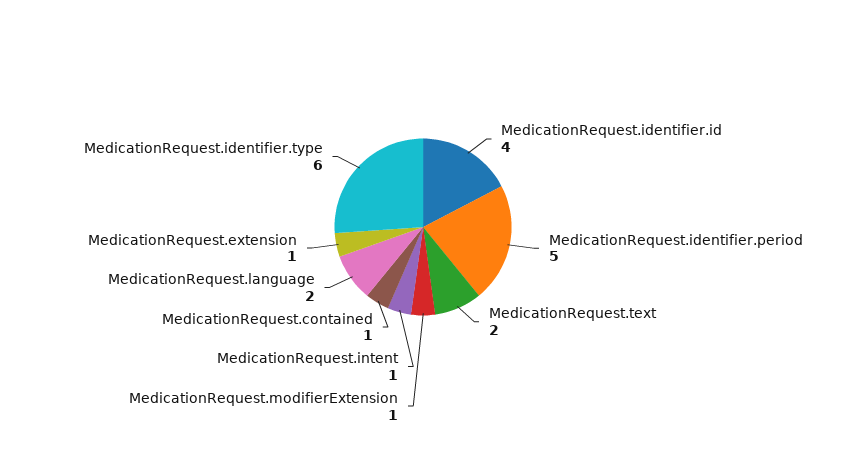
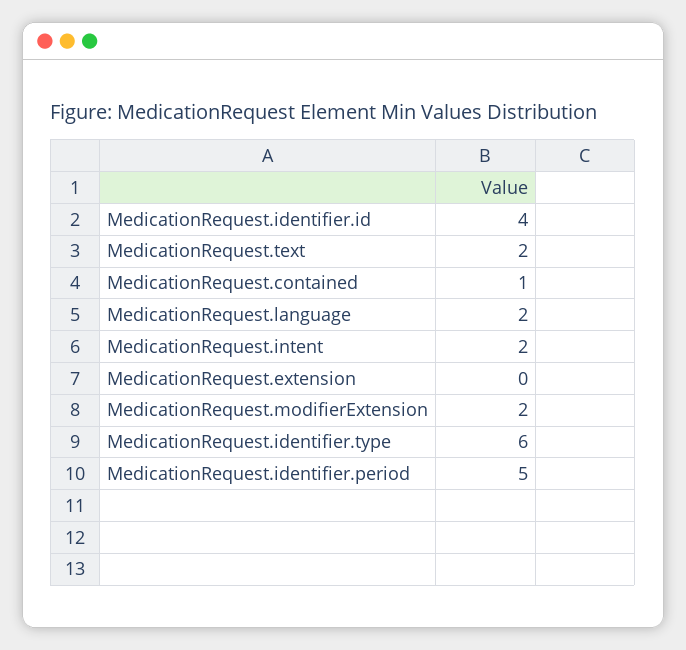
MedicationRequest.modifierExtension: 1 -> 2
MedicationRequest.intent: 1 -> 2
MedicationRequest.extension: 1 -> 0

